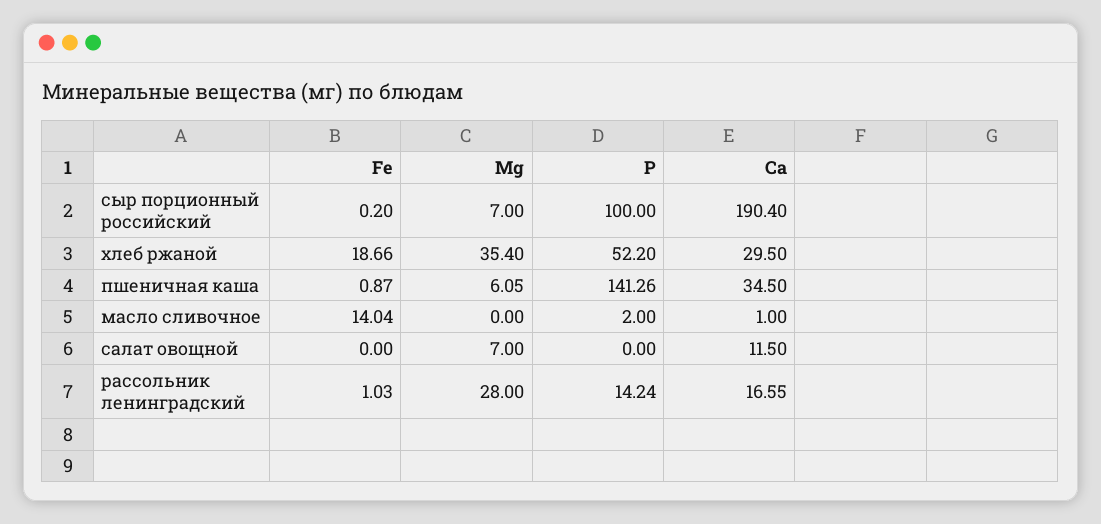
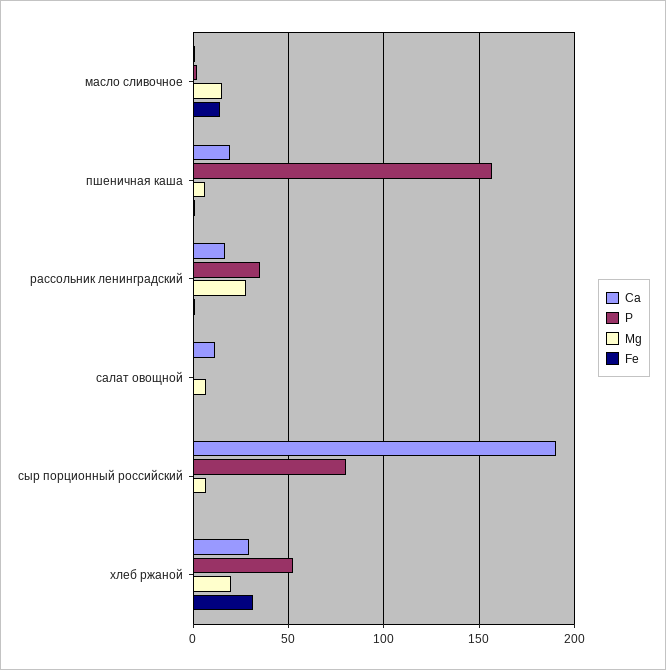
Р, сыр порционный российский: 100 -> 80
Fe, хлеб ржаной: 18.66 -> 30
Mg, хлеб ржаной: 35.4 -> 20
Р, пшеничная каша: 141.26 -> 155
Са, пшеничная каша: 34.5 -> 20
Mg, масло сливочное: 0 -> 15
Р, рассольник ленинградский: 14.24 -> 35

